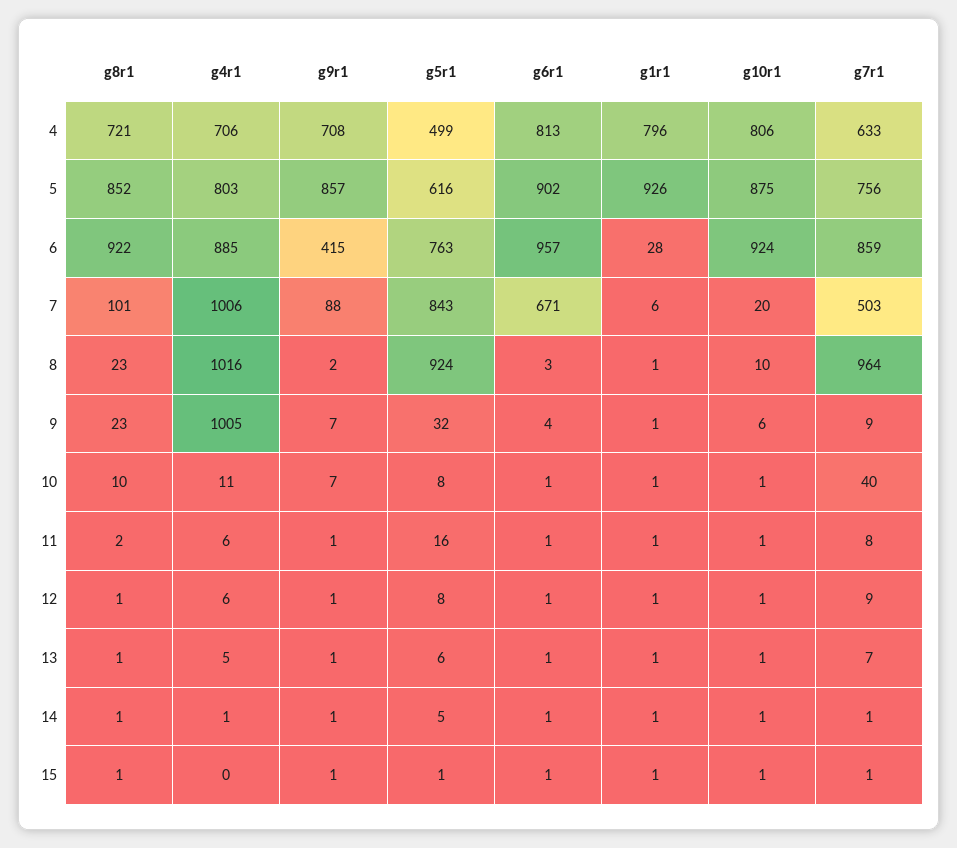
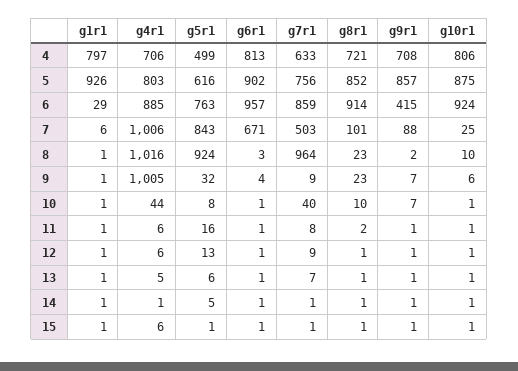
g1r1, 4: 796 -> 797
g8r1, 6: 922 -> 914
g1r1, 6: 28 -> 29
g10r1, 7: 20 -> 25
g4r1, 10: 11 -> 44
g5r1, 12: 8 -> 13
g4r1, 15: 0 -> 6

